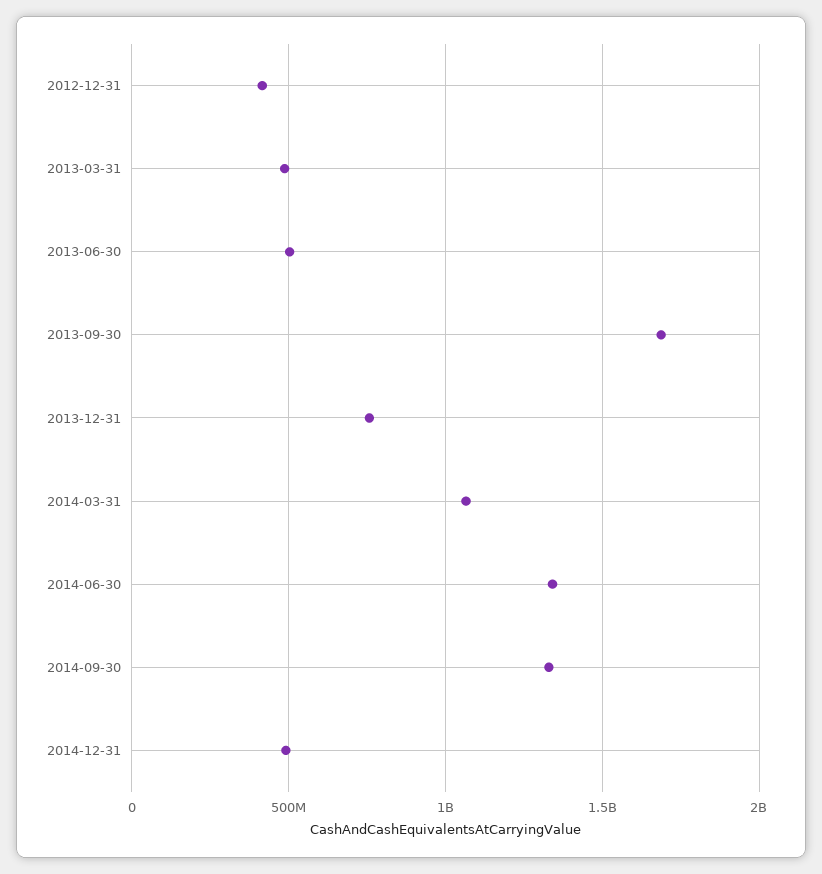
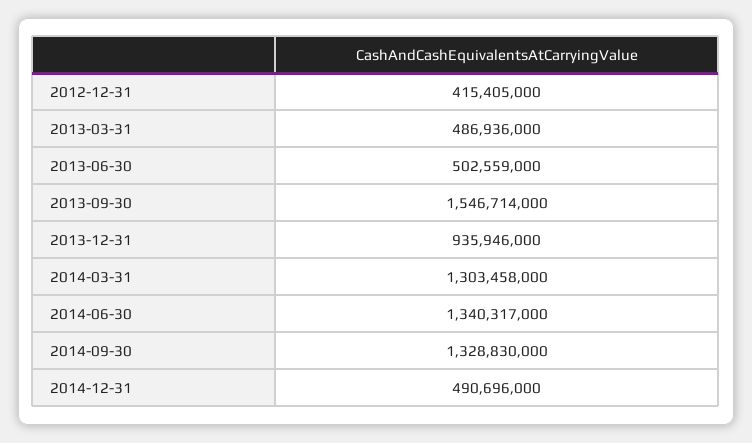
2013-09-30: 1700000000 -> 1546714000
2013-12-31: 750000000 -> 935946000
2014-03-31: 1050000000 -> 1303458000

